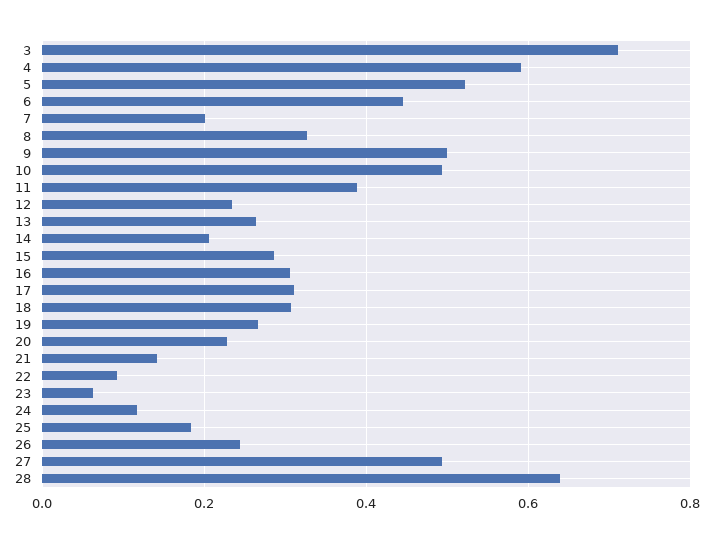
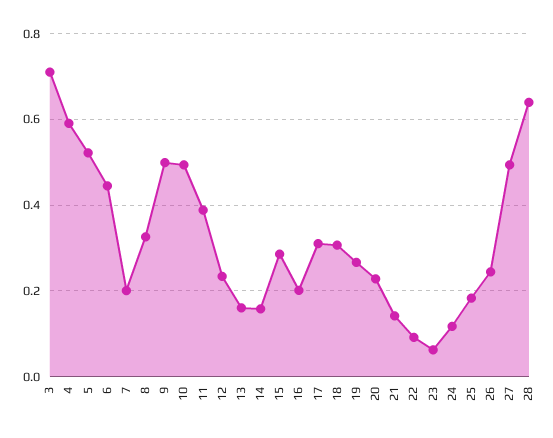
13: 0.26 -> 0.16
14: 0.2 -> 0.16
16: 0.3 -> 0.2

